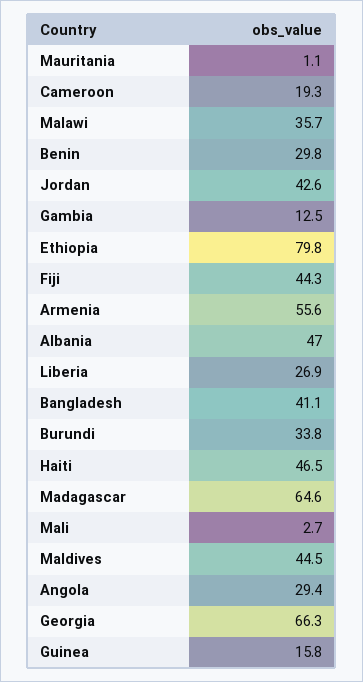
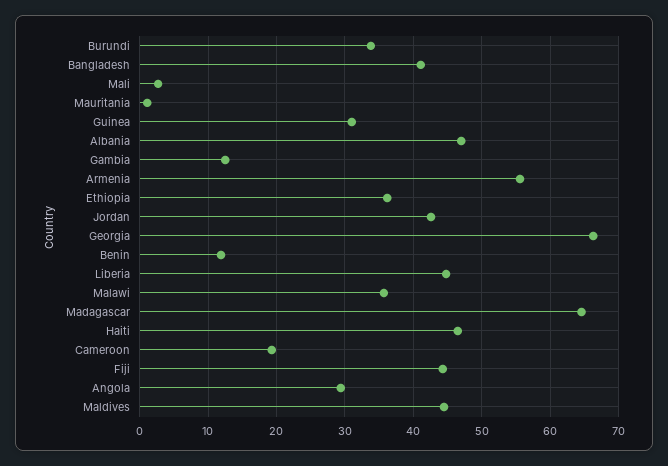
Benin: 29.8 -> 12
Ethiopia: 79.8 -> 36
Liberia: 26.9 -> 45
Guinea: 15.8 -> 31

